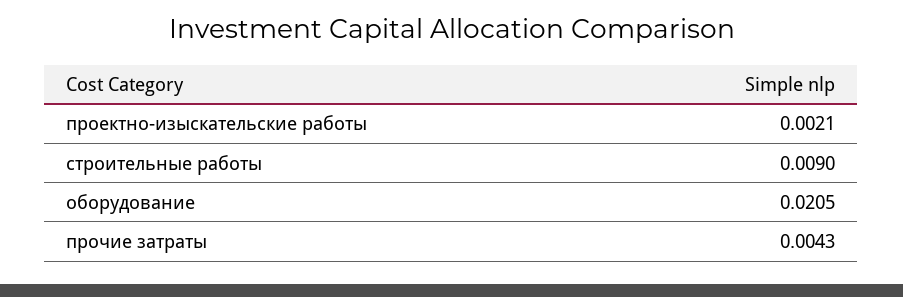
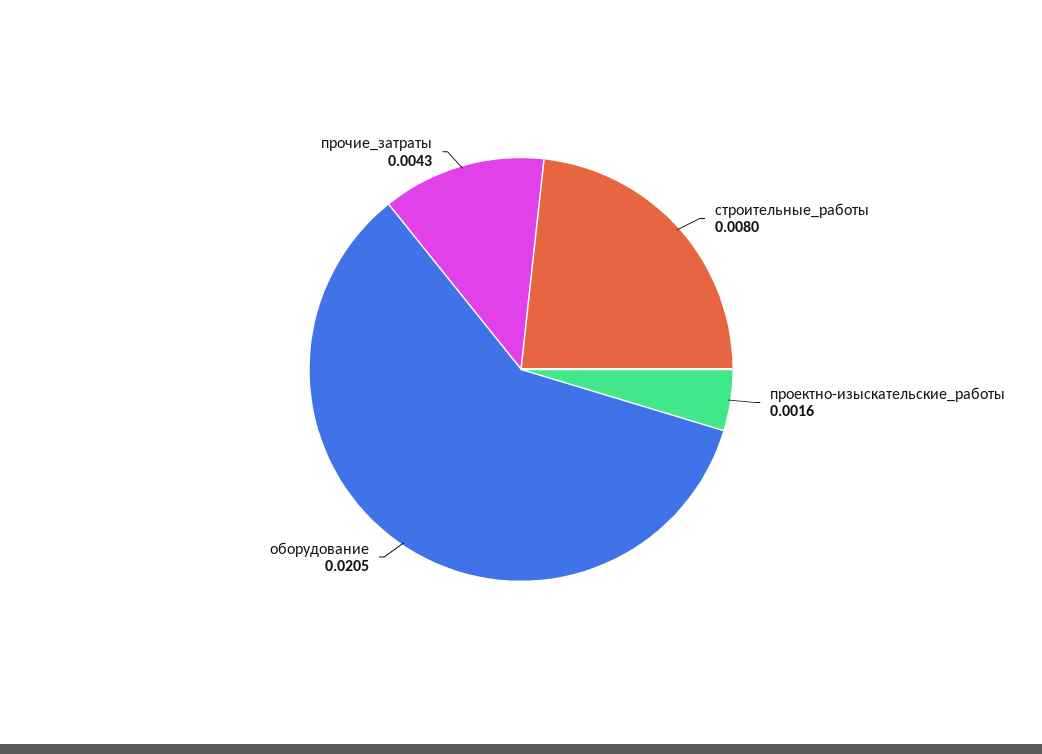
проектно-изыскательские работы: 0.0021 -> 0.0016
строительные работы: 0.009 -> 0.008

